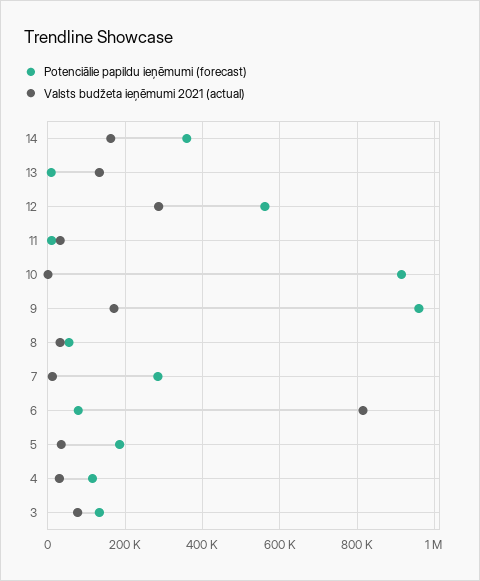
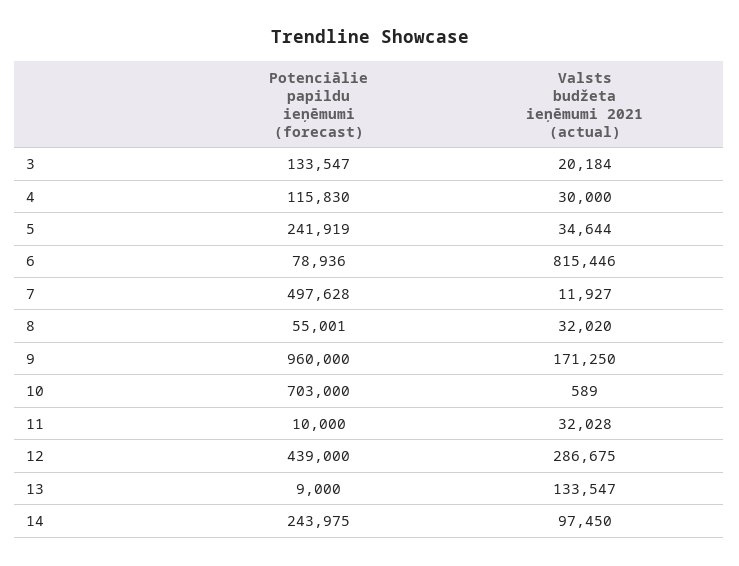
Potenciālie papildu ieņēmumi (forecast), 14: 360000 -> 243975
Valsts budžeta ieņēmumi 2021 (actual), 14: 160000 -> 97450
Potenciālie papildu ieņēmumi (forecast), 12: 560000 -> 439000
Potenciālie papildu ieņēmumi (forecast), 10: 920000 -> 703000
Potenciālie papildu ieņēmumi (forecast), 7: 280000 -> 497628
Potenciālie papildu ieņēmumi (forecast), 5: 180000 -> 241919
Valsts budžeta ieņēmumi 2021 (actual), 3: 80000 -> 20184

